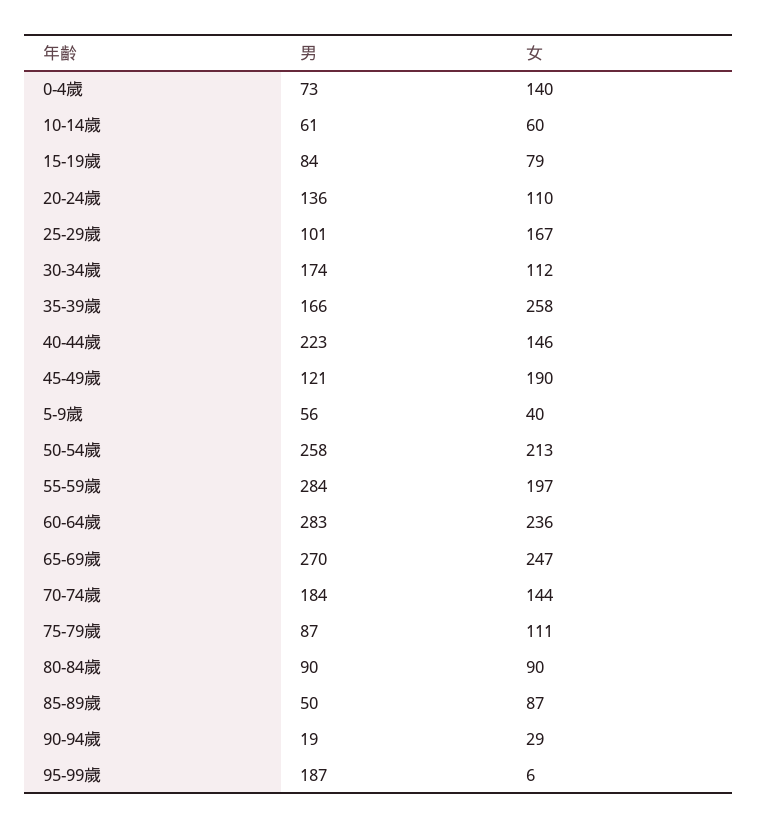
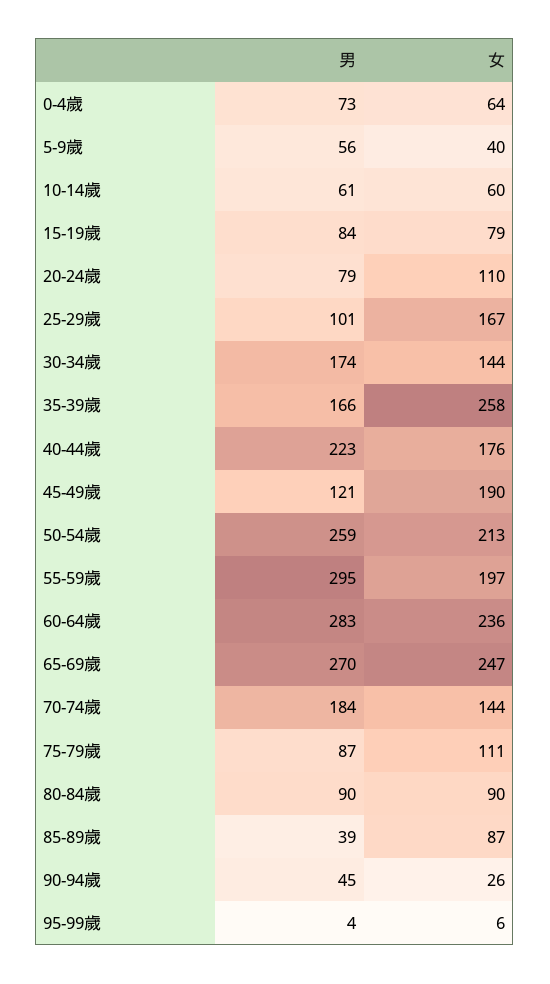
女, 0-4歲: 140 -> 64
男, 20-24歲: 136 -> 79
女, 30-34歲: 112 -> 144
女, 40-44歲: 146 -> 176
男, 50-54歲: 258 -> 259
男, 55-59歲: 284 -> 295
男, 85-89歲: 50 -> 39
男, 90-94歲: 19 -> 45
女, 90-94歲: 29 -> 26
男, 95-99歲: 187 -> 4

